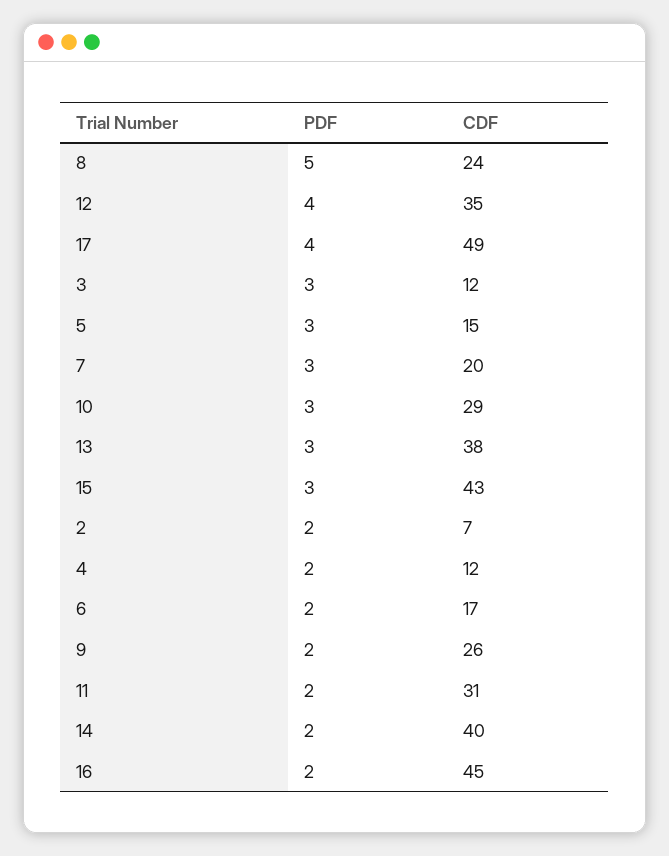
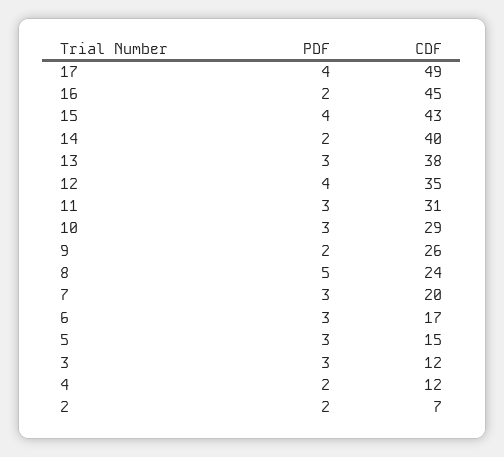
PDF, 15: 3 -> 4
PDF, 6: 2 -> 3
PDF, 11: 2 -> 3

